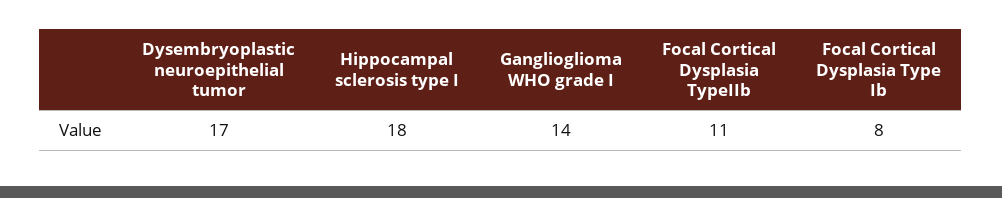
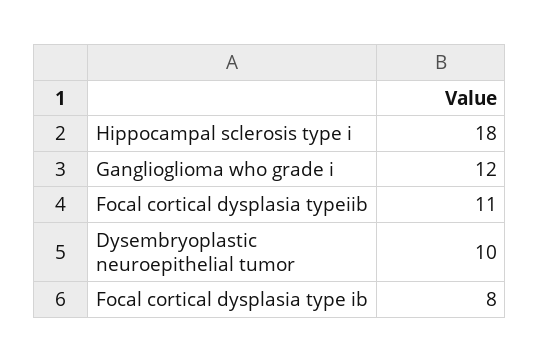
Dysembryoplastic neuroepithelial tumor: 17 -> 10
Ganglioglioma WHO grade I: 14 -> 12

